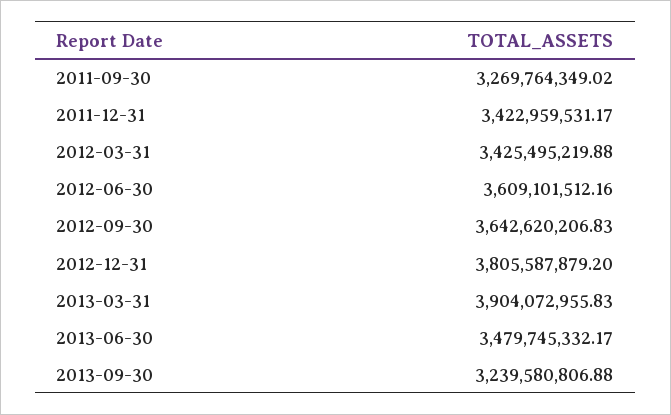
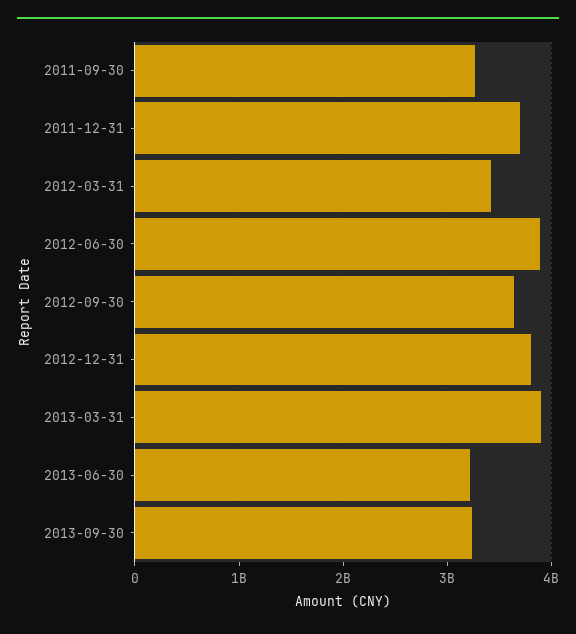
2011-12-31: 3422959531.17 -> 3700000000
2012-06-30: 3609101512.16 -> 3900000000
2013-06-30: 3479745332.17 -> 3200000000

